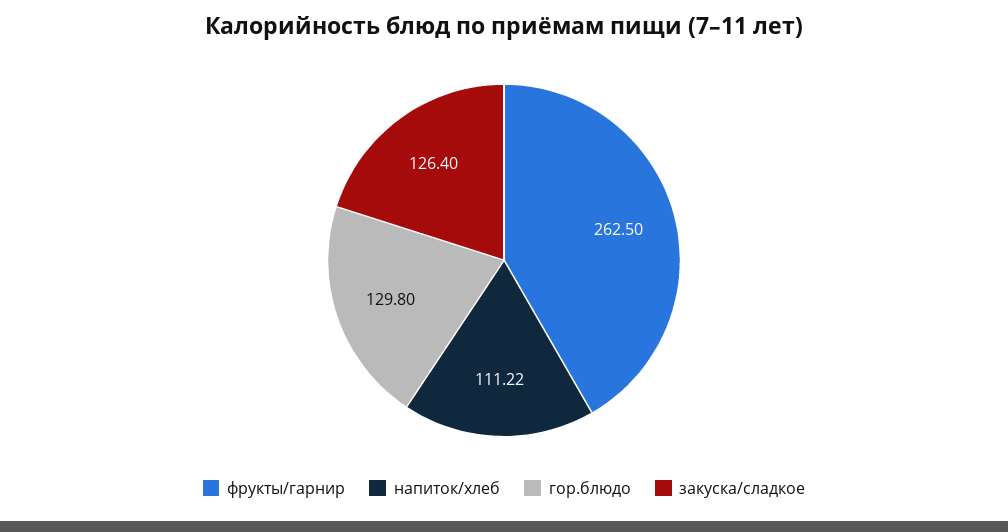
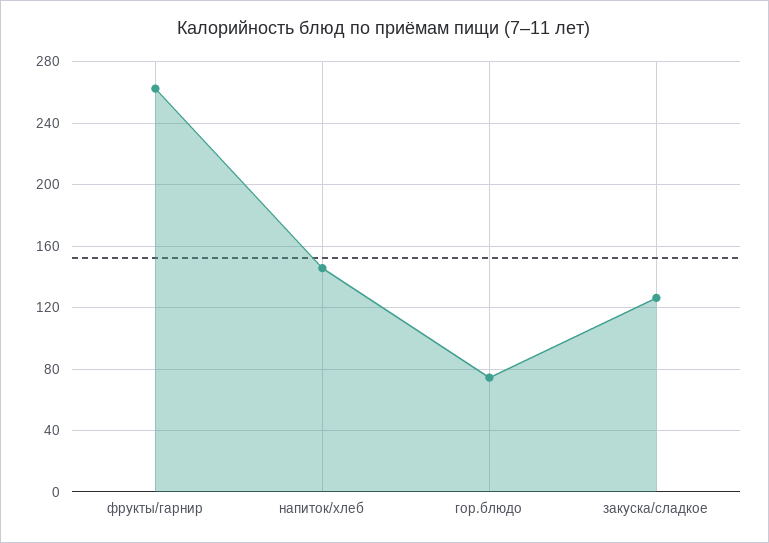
напиток/хлеб: 111.22 -> 145
гор.блюдо: 129.8 -> 75

